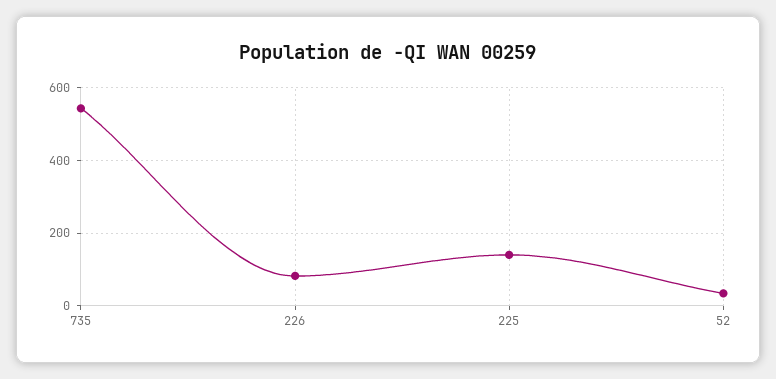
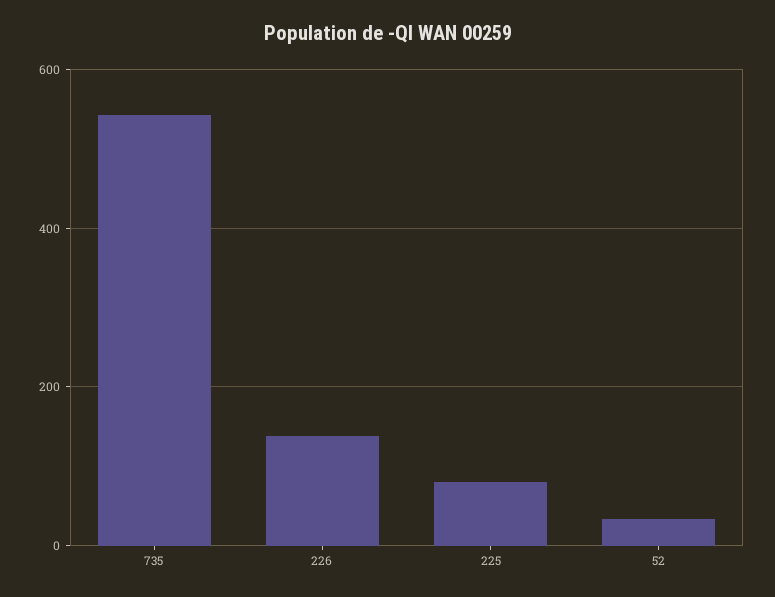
226: 80 -> 140
225: 140 -> 80

